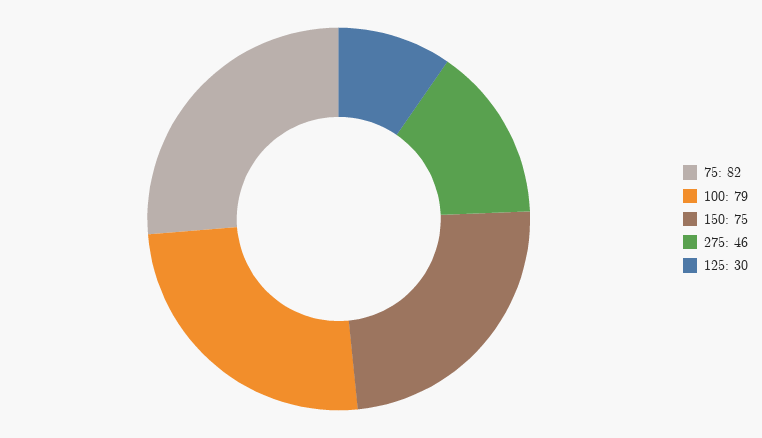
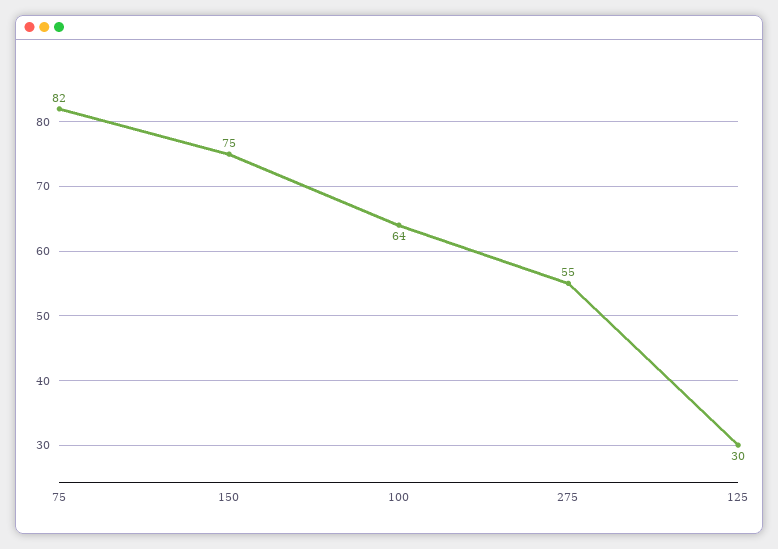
100: 79 -> 64
275: 46 -> 55

